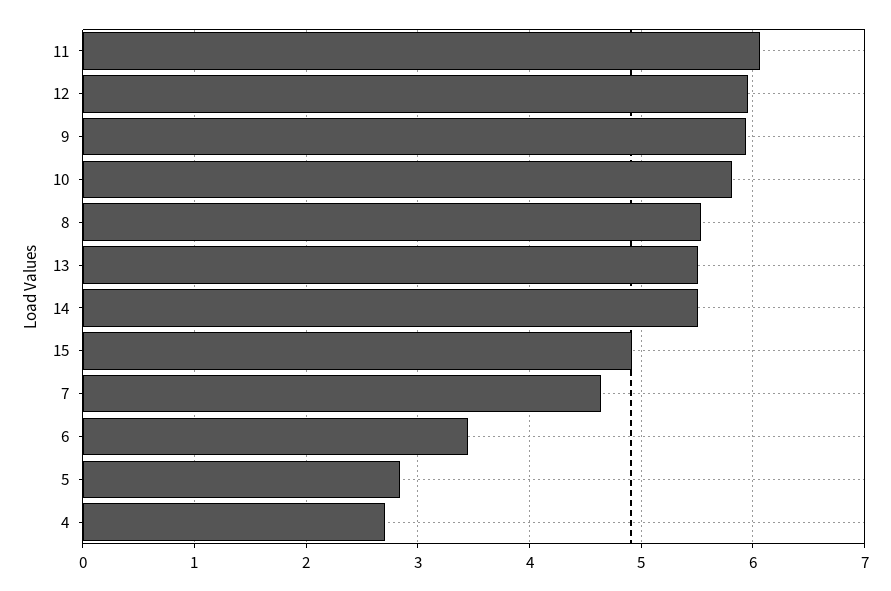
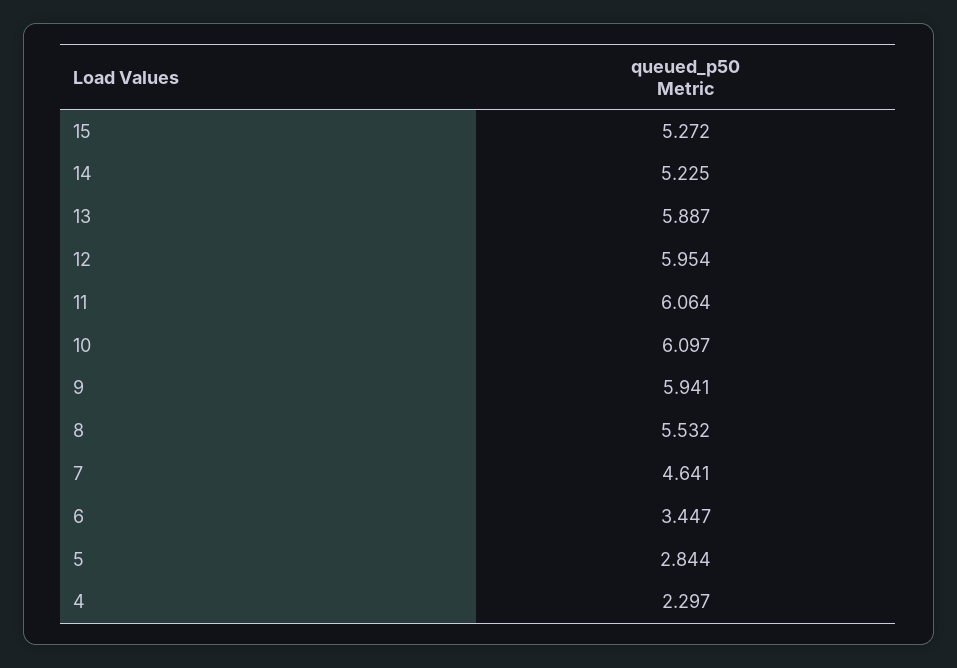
10: 5.8 -> 6.097
13: 5.5 -> 5.887
14: 5.5 -> 5.225
15: 4.9 -> 5.272
4: 2.7 -> 2.297

